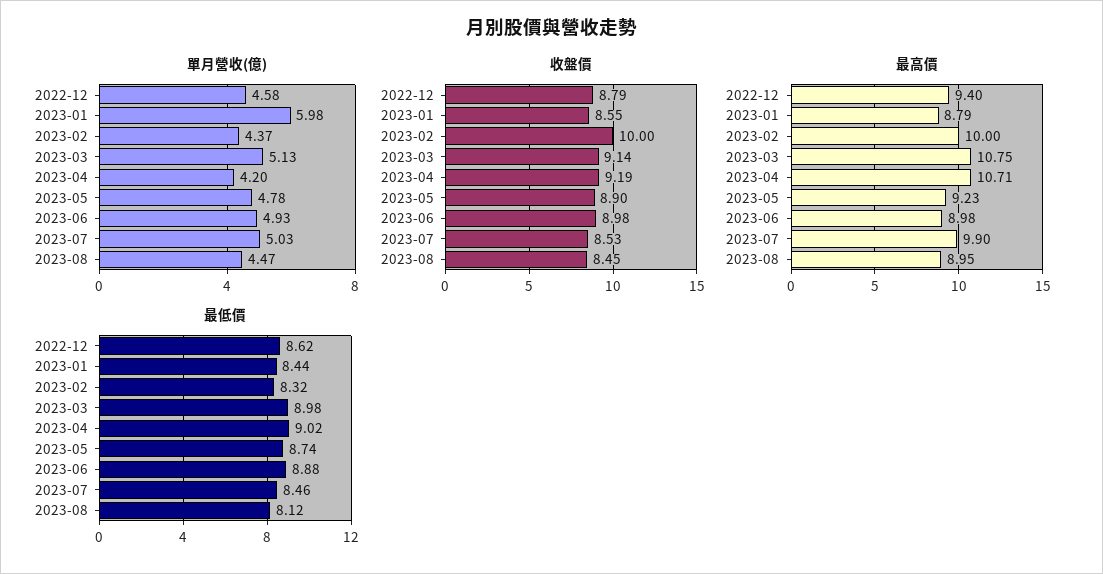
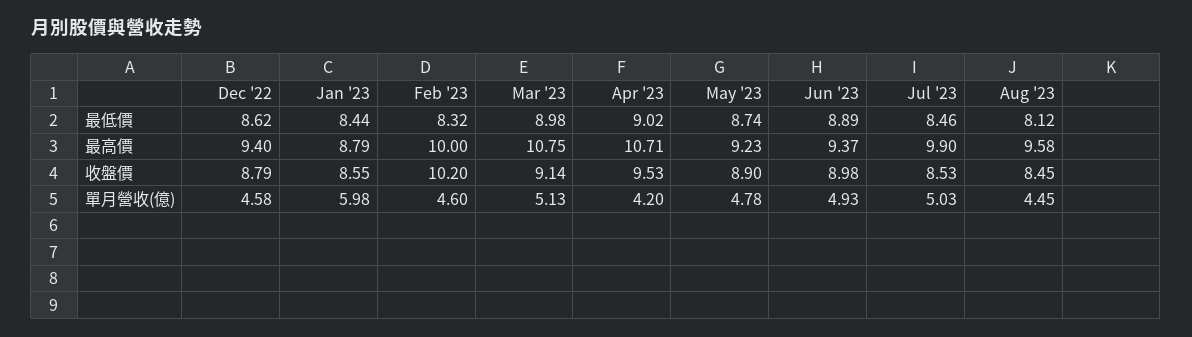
單月營收(億), 2023-02: 4.37 -> 4.6
單月營收(億), 2023-08: 4.47 -> 4.45
收盤價, 2023-02: 10 -> 10.2
收盤價, 2023-04: 9.19 -> 9.53
最高價, 2023-06: 8.98 -> 9.37
最高價, 2023-08: 8.95 -> 9.58
最低價, 2023-06: 8.88 -> 8.89

